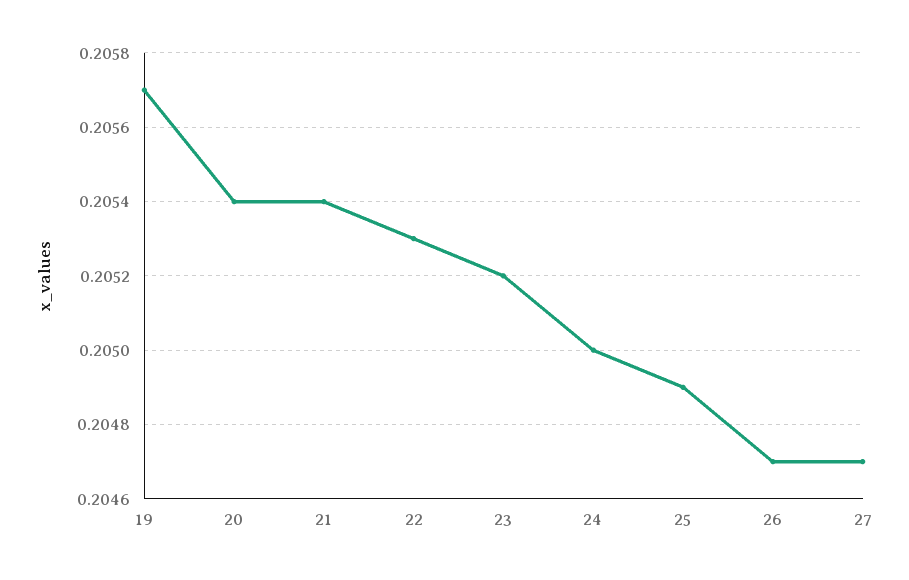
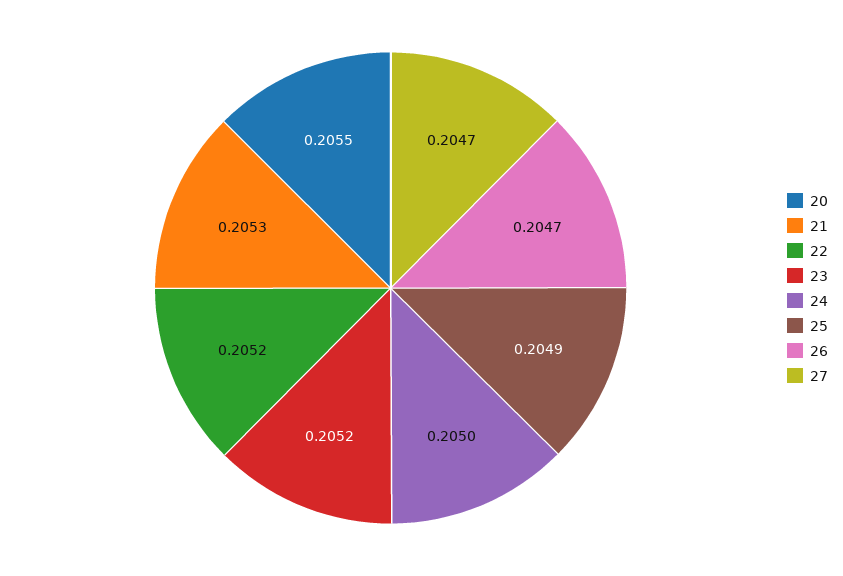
19: 0.2057 -> none
20: 0.2054 -> 0.2055
21: 0.2054 -> 0.2053
22: 0.2053 -> 0.2052

